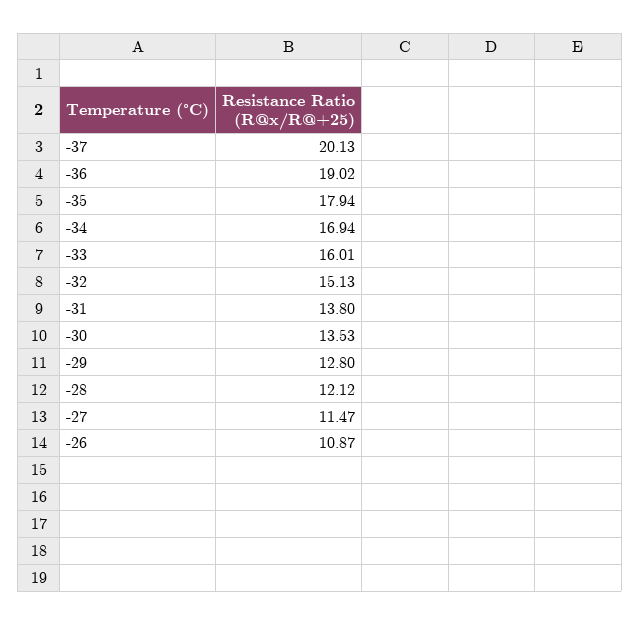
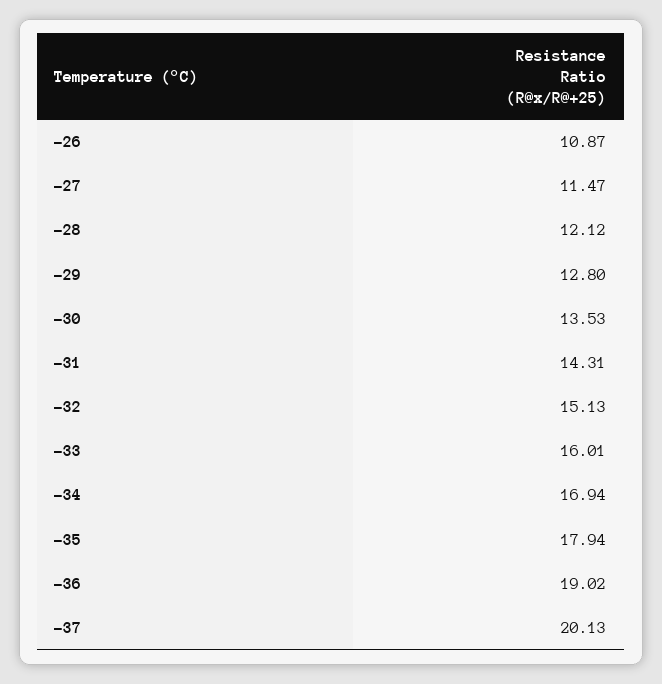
-31: 13.8 -> 14.31

